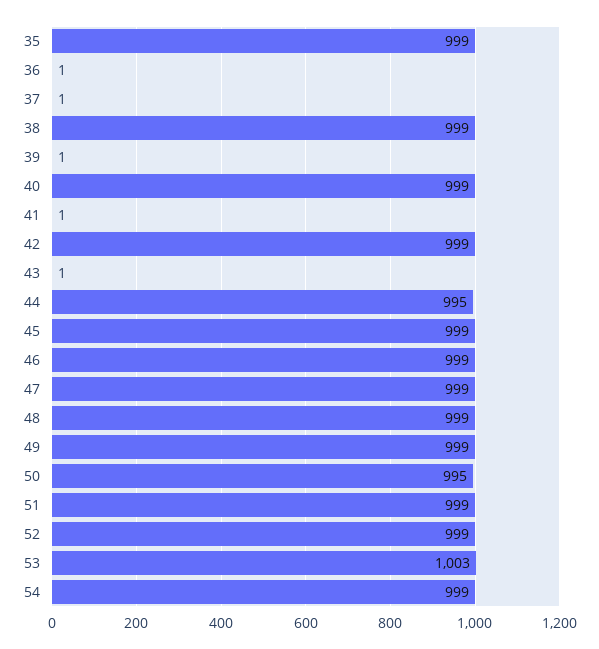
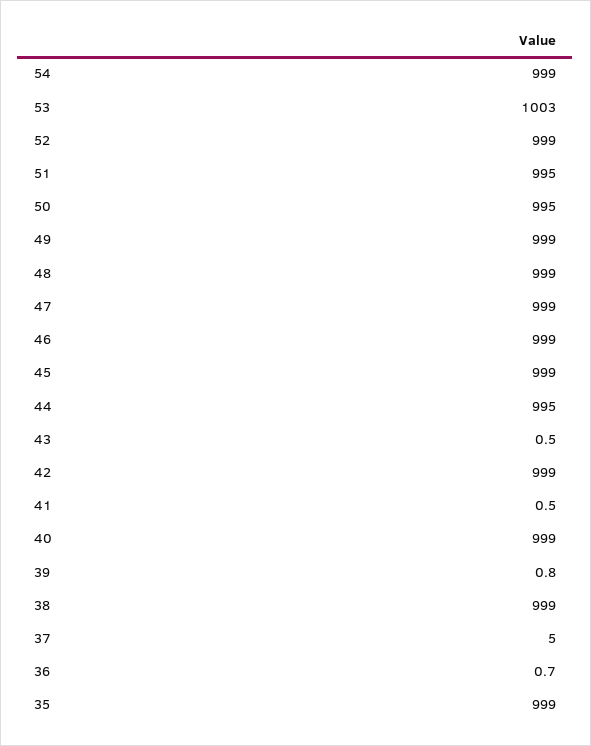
37: 1 -> 5
51: 999 -> 995

